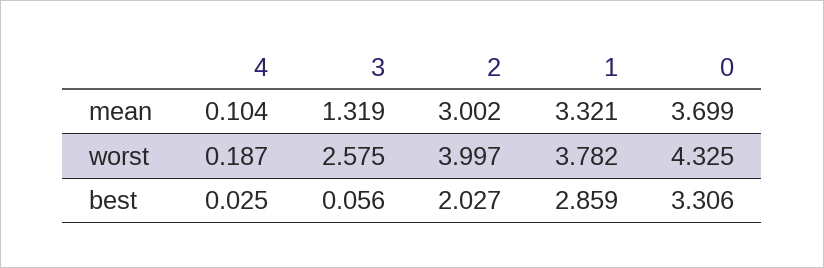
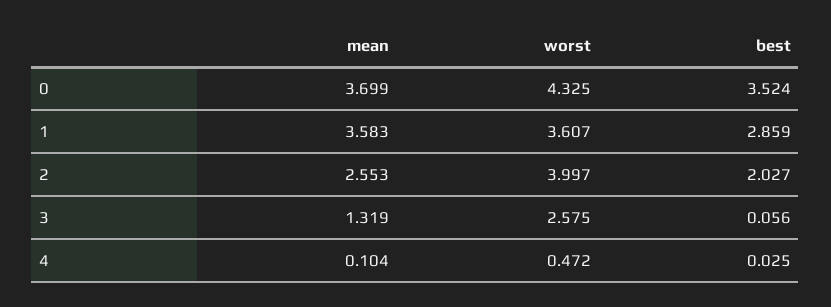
2, mean: 3.002 -> 2.553
1, mean: 3.321 -> 3.583
4, worst: 0.187 -> 0.472
1, worst: 3.782 -> 3.607
0, best: 3.306 -> 3.524

